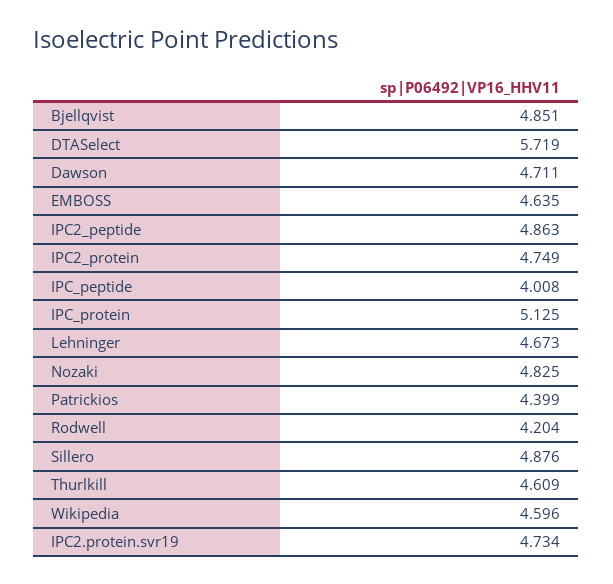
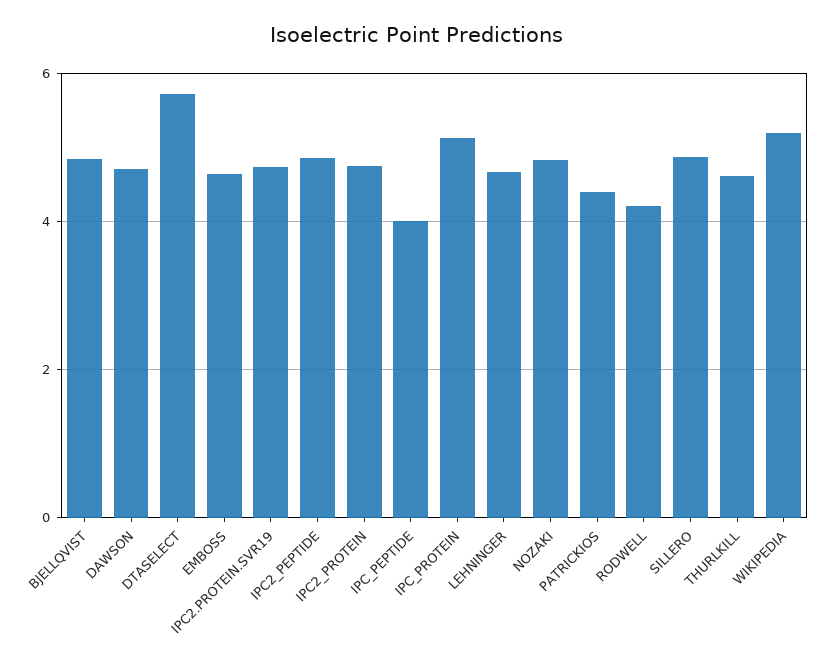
Wikipedia: 4.596 -> 5.2

